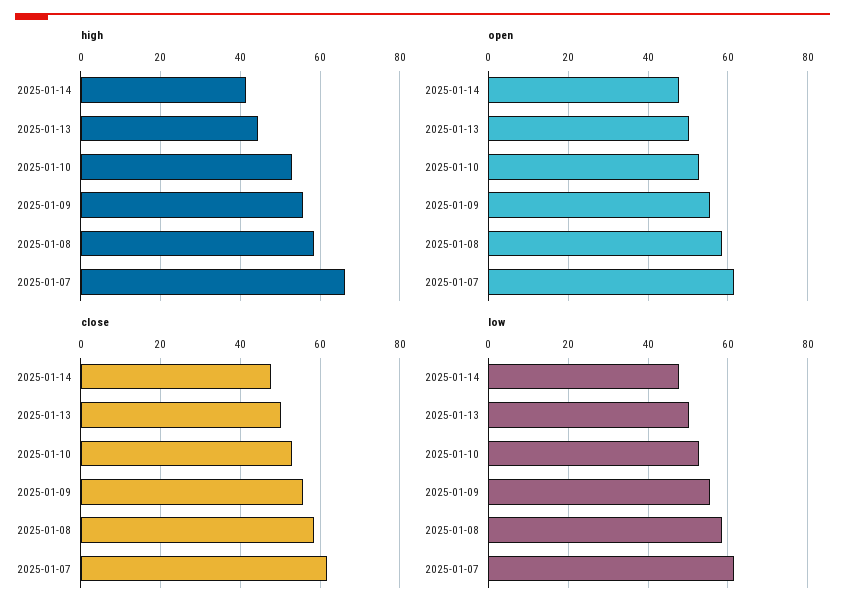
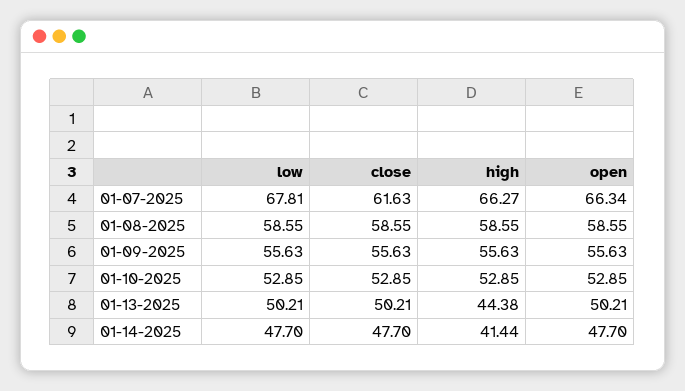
open, 2025-01-07: 62 -> 66.34
low, 2025-01-07: 62 -> 67.81

